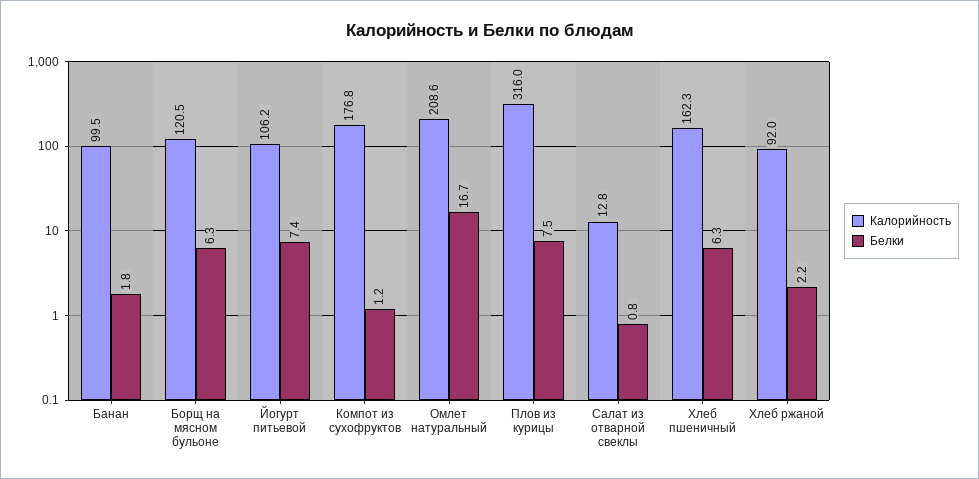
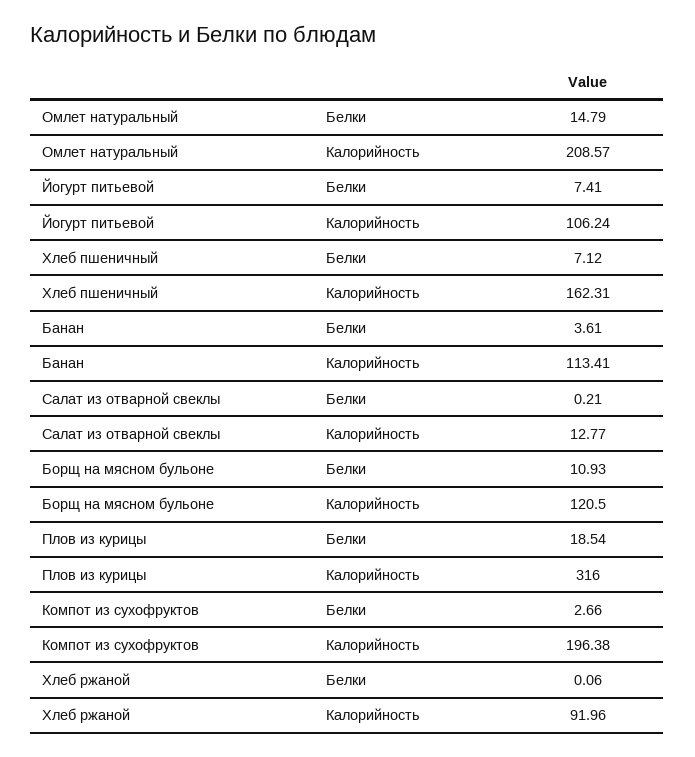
Калорийность, Банан: 99.5 -> 113.41
Белки, Банан: 1.8 -> 3.61
Белки, Борщ на мясном бульоне: 6.3 -> 10.93
Калорийность, Компот из сухофруктов: 176.8 -> 196.38
Белки, Компот из сухофруктов: 1.2 -> 2.66
Белки, Омлет натуральный: 16.7 -> 14.79
Белки, Плов из курицы: 7.5 -> 18.54
Белки, Салат из отварной свеклы: 0.8 -> 0.21
Белки, Хлеб пшеничный: 6.3 -> 7.12
Белки, Хлеб ржаной: 2.2 -> 0.06

